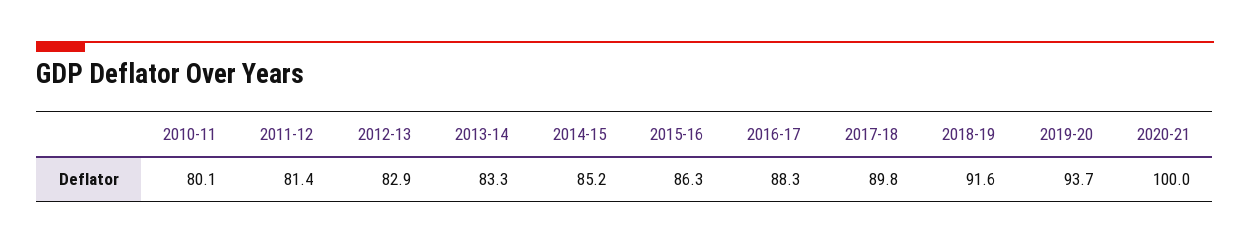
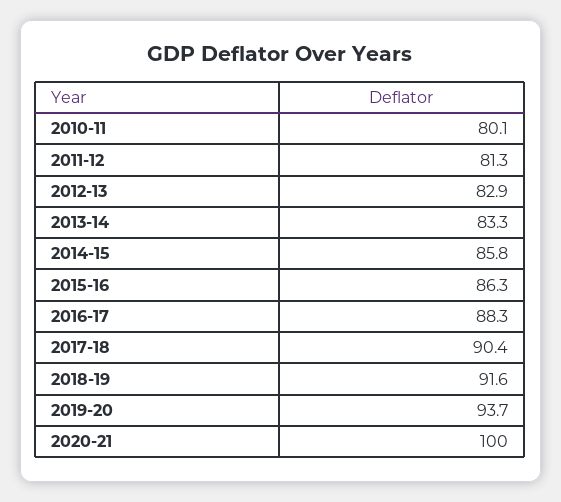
2011-12: 81.4 -> 81.3
2014-15: 85.2 -> 85.8
2017-18: 89.8 -> 90.4

